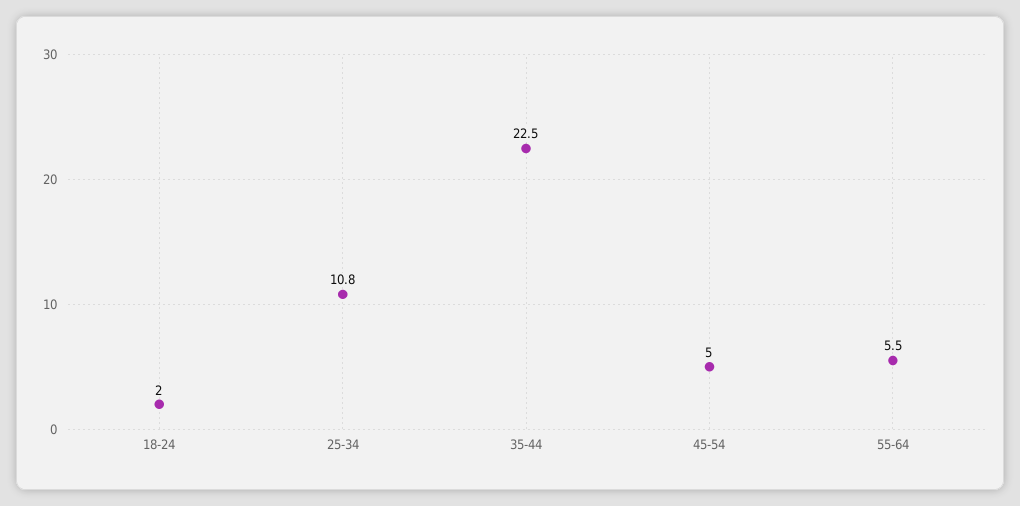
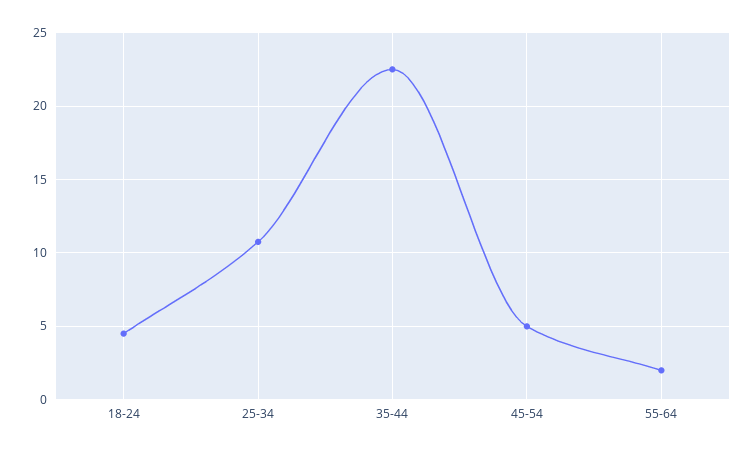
18-24: 2 -> 4.5
55-64: 5.5 -> 2

